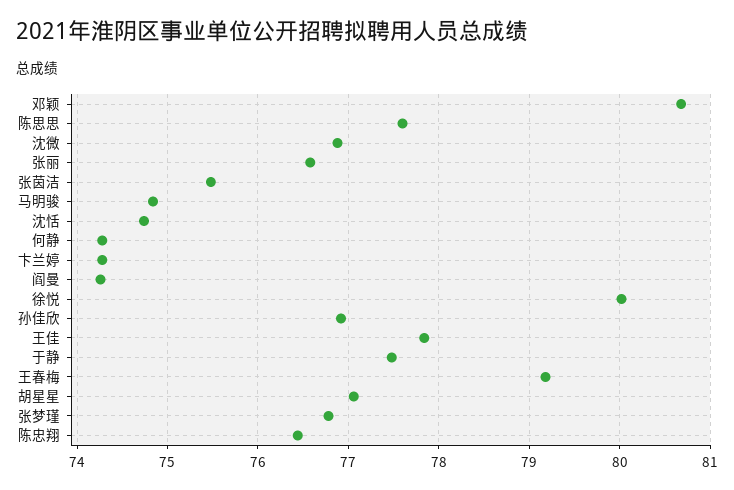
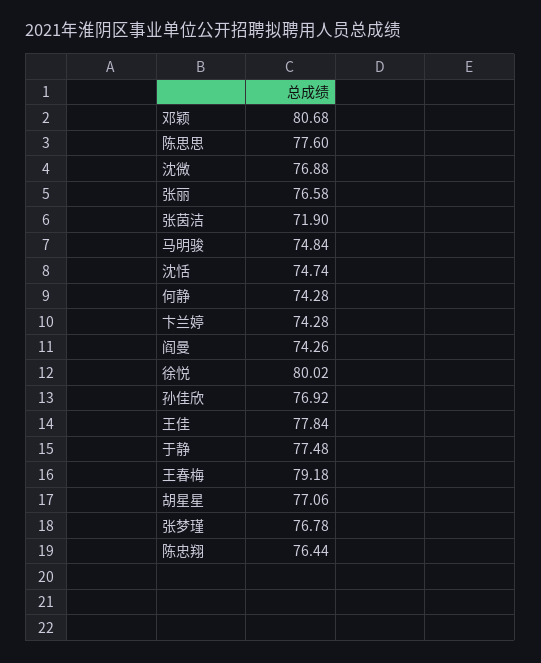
张茵洁: 75.5 -> 71.9

